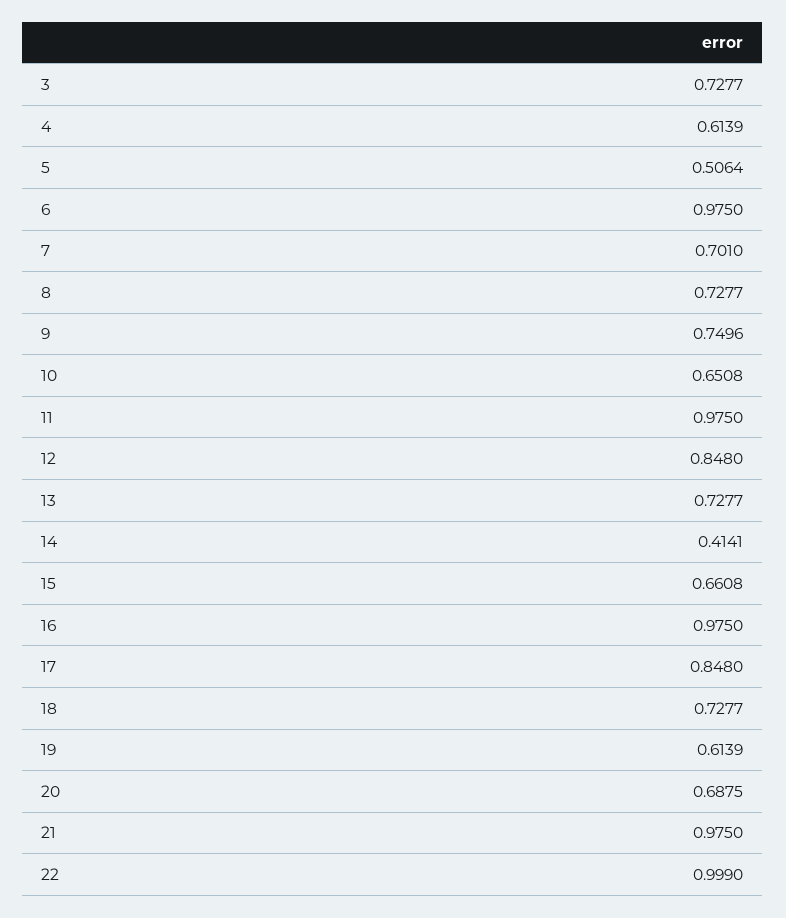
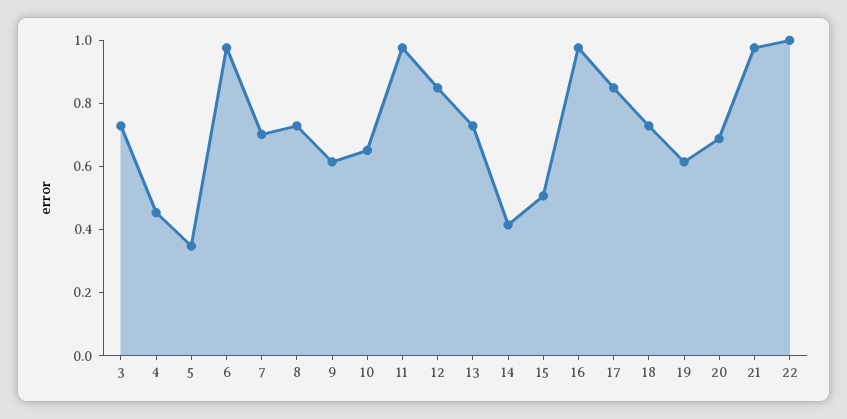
4: 0.6139 -> 0.45
5: 0.5064 -> 0.35
9: 0.7496 -> 0.6
15: 0.6608 -> 0.5

